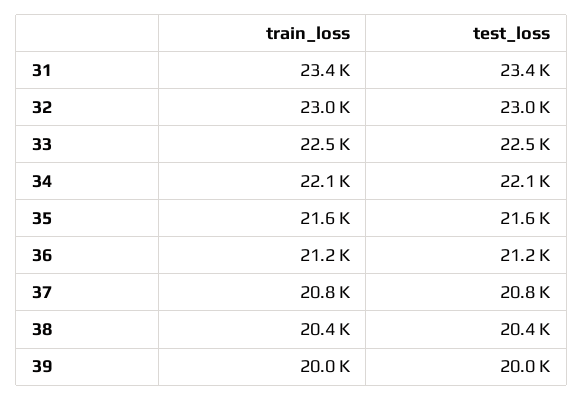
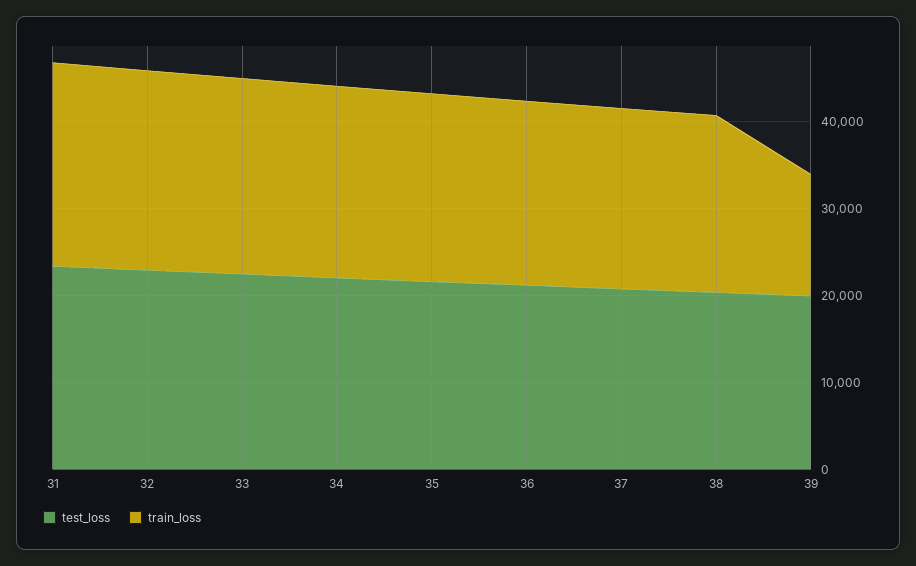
train_loss, 39: 20000 -> 14000

